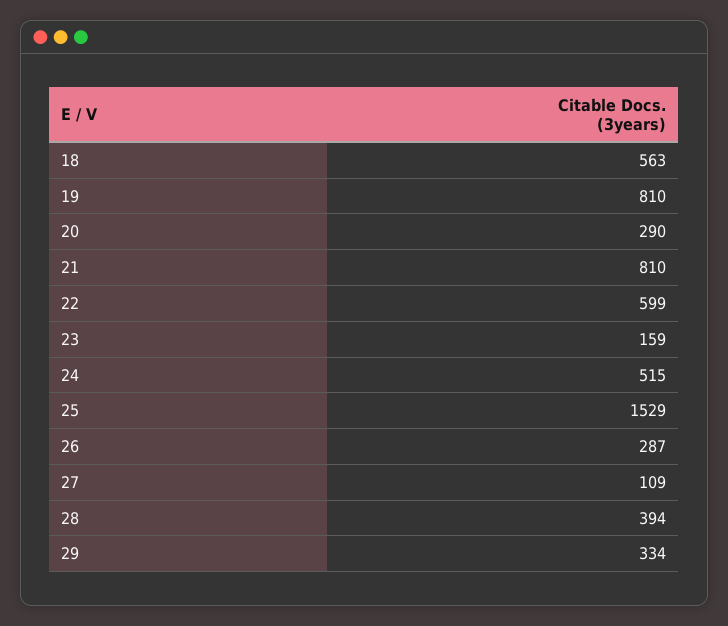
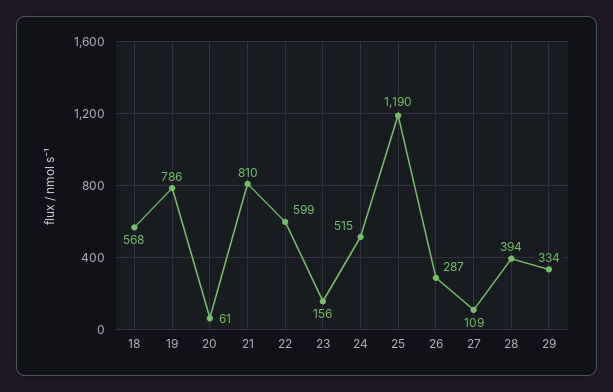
18: 563 -> 568
19: 810 -> 786
20: 290 -> 61
23: 159 -> 156
25: 1529 -> 1190

